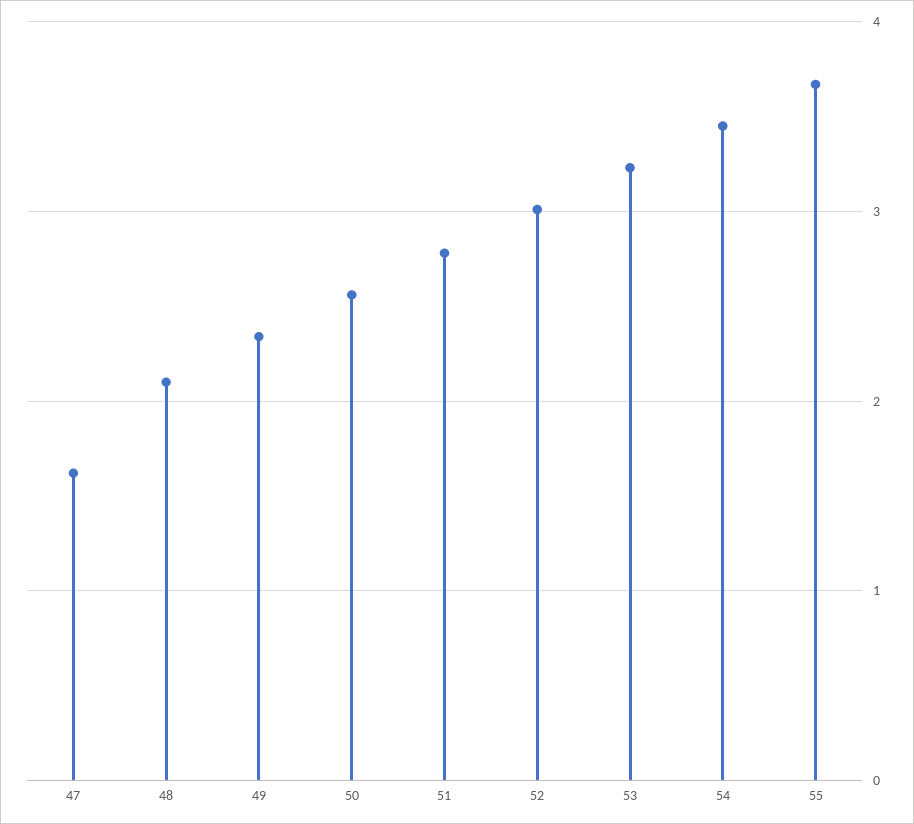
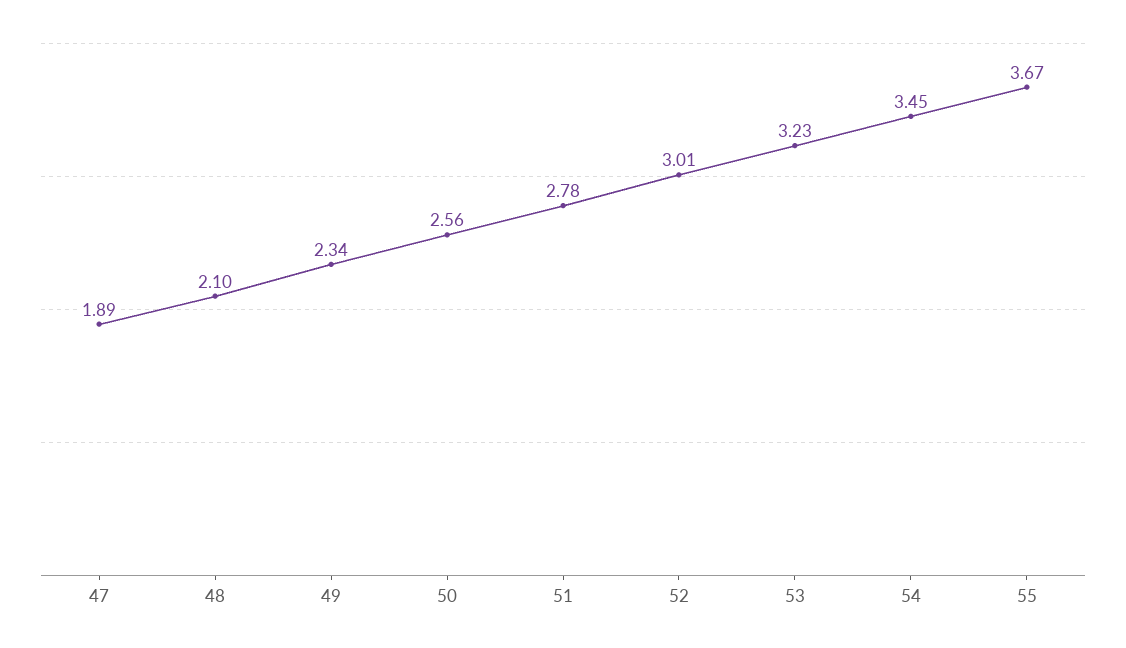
47: 1.6 -> 1.89

